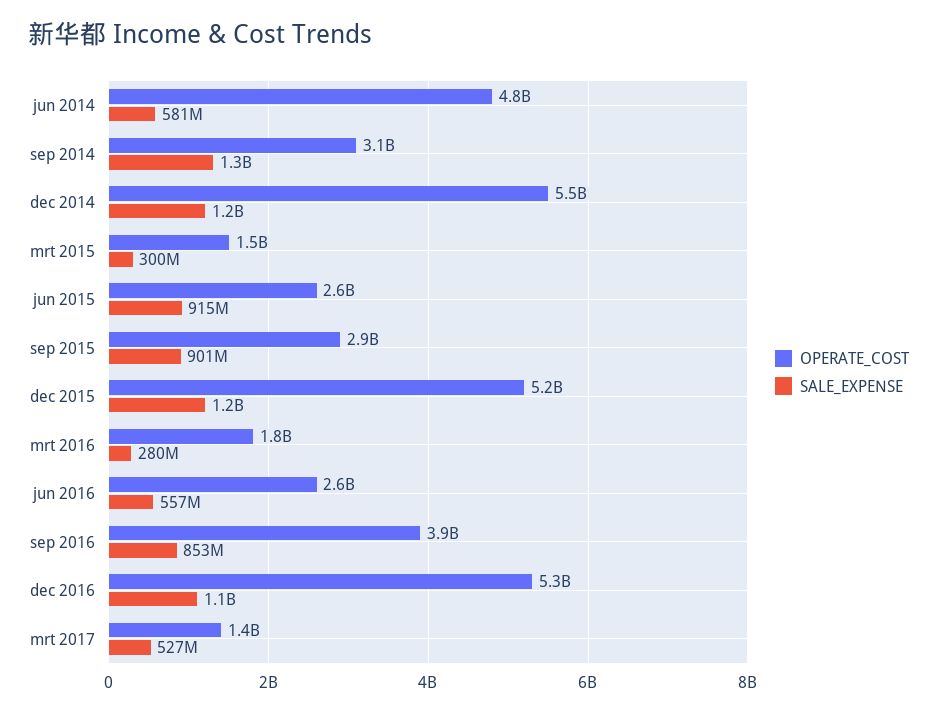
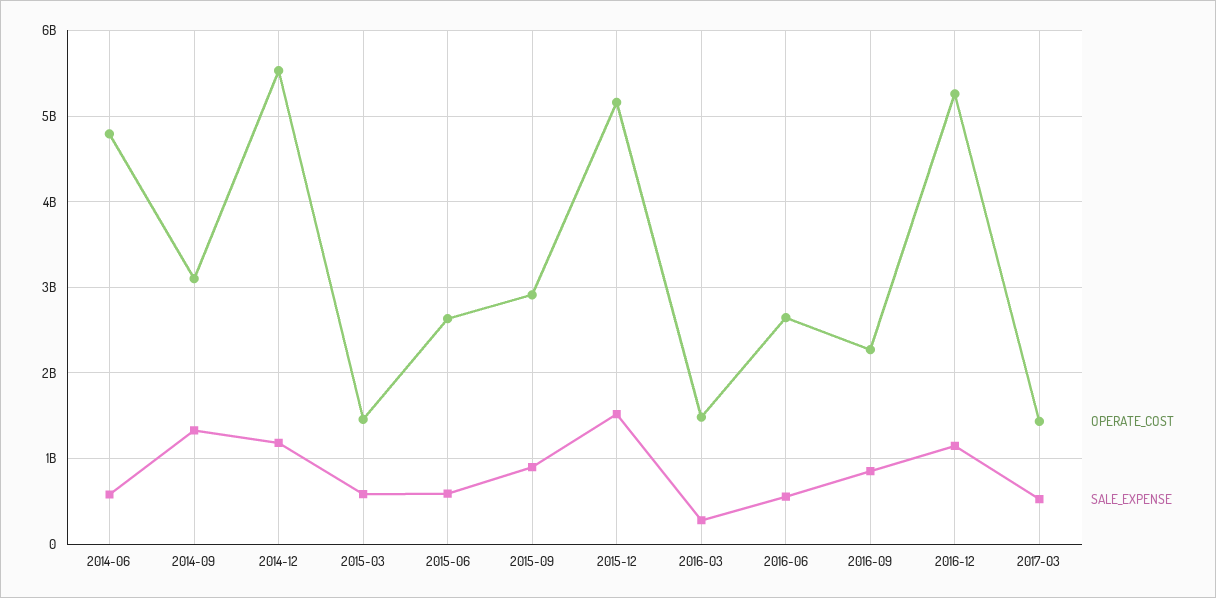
SALE_EXPENSE, mrt 2015: 300000000 -> 600000000
SALE_EXPENSE, jun 2015: 915000000 -> 600000000
SALE_EXPENSE, dec 2015: 1200000000 -> 1500000000
OPERATE_COST, mrt 2016: 1800000000 -> 1500000000
OPERATE_COST, sep 2016: 3900000000 -> 2300000000

